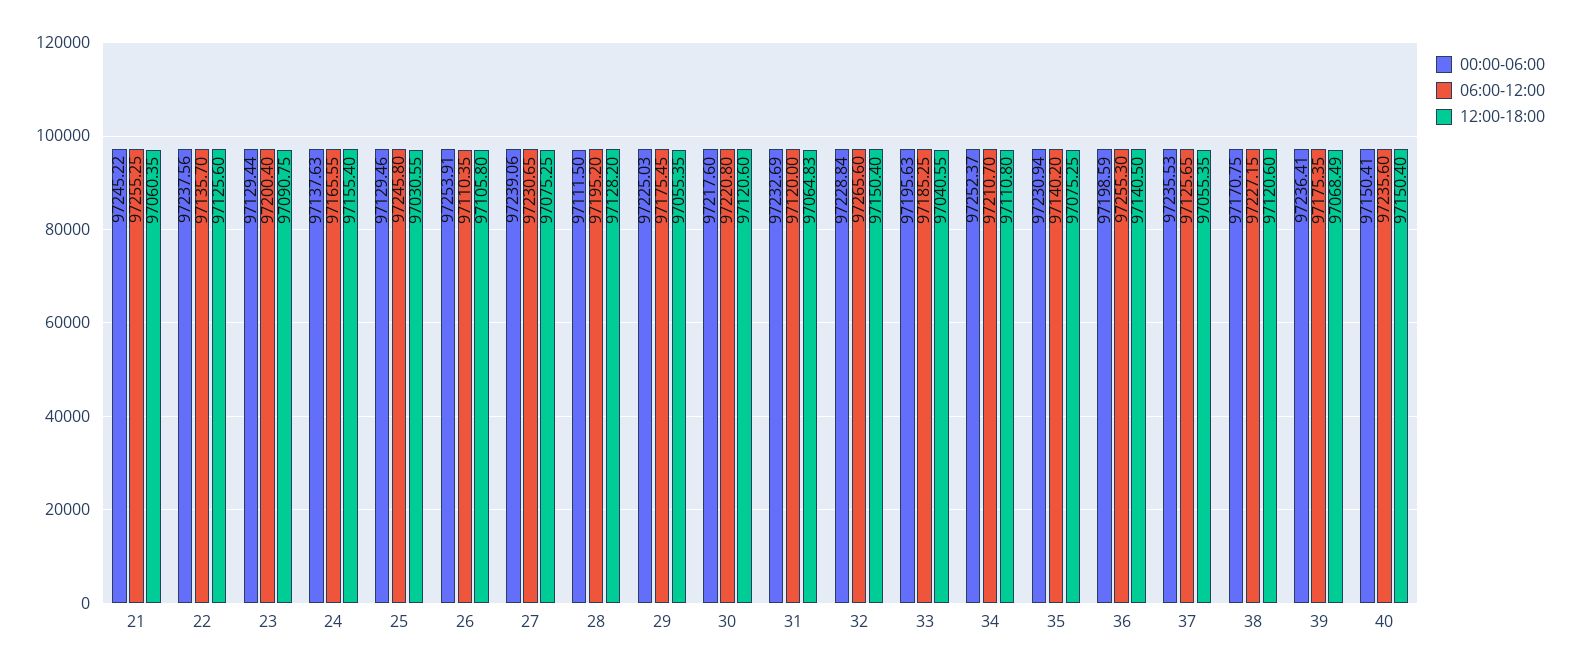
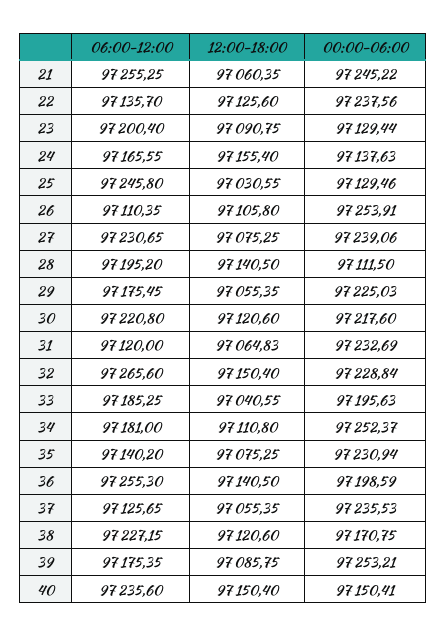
12:00-18:00, 28: 97128.2 -> 97140.5
06:00-12:00, 34: 97210.7 -> 97181
00:00-06:00, 39: 97236.41 -> 97253.21
12:00-18:00, 39: 97068.49 -> 97085.75

